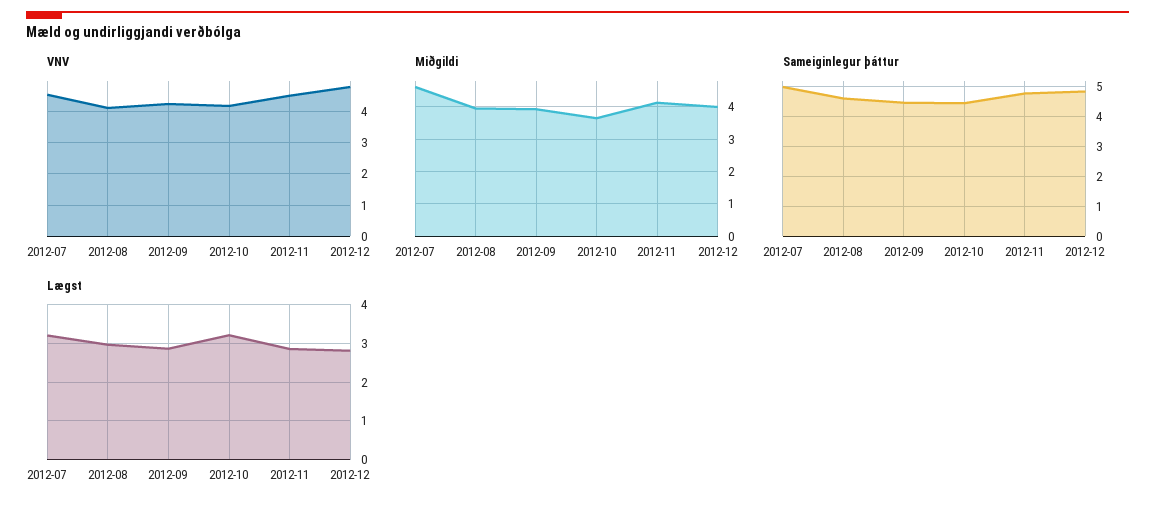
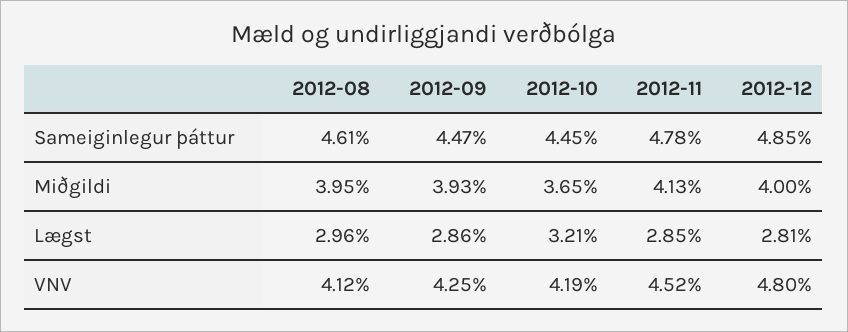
VNV, 2012-07: 4.6 -> none
Miðgildi, 2012-07: 4.6 -> none
Sameiginlegur þáttur, 2012-07: 5 -> none
Lægst, 2012-07: 3.2 -> none

